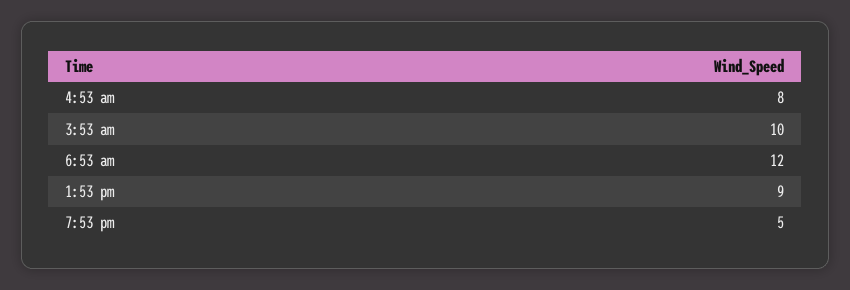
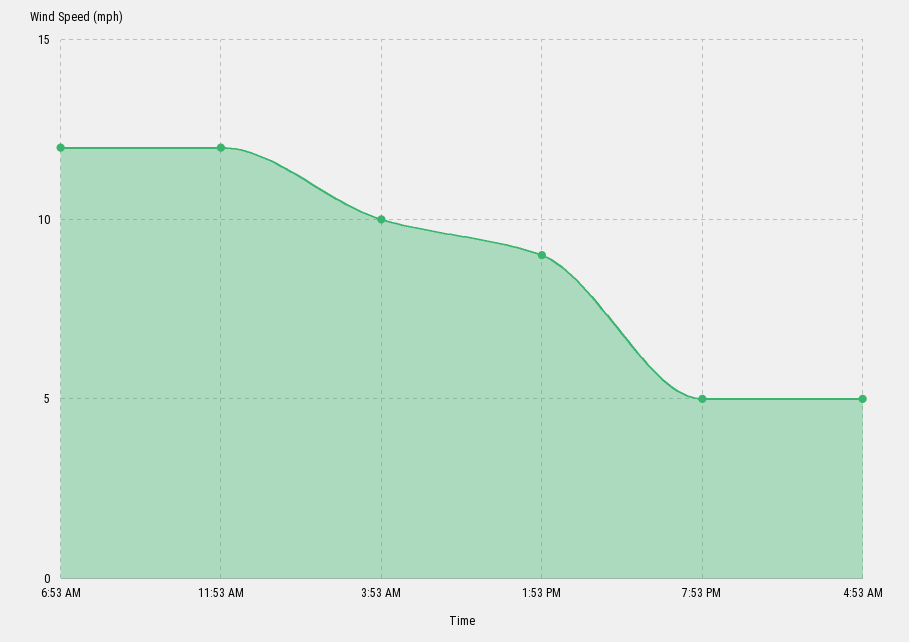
4:53 am: 8 -> 5
11:53 AM: none -> 12

